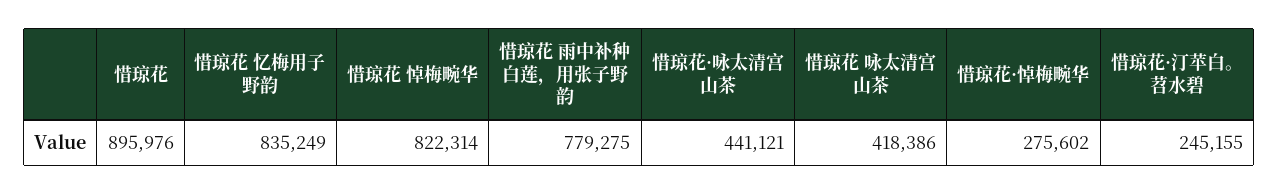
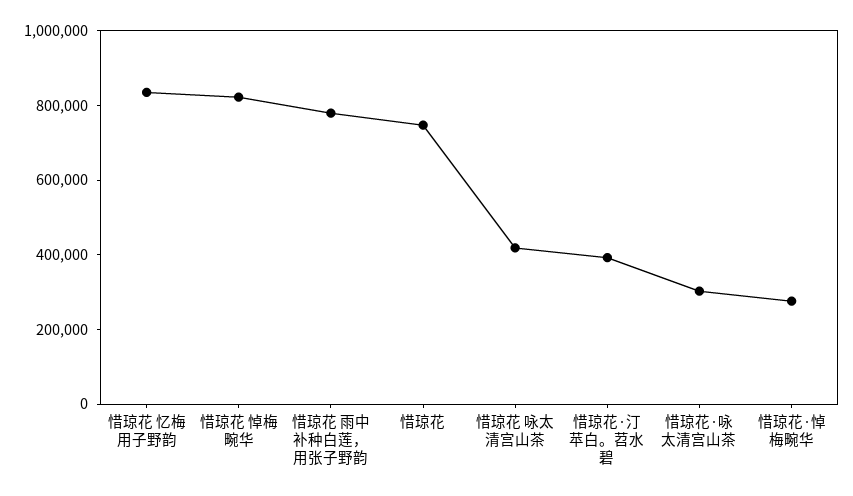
惜琼花: 895976 -> 750000
惜琼花·咏太清宫山茶: 441121 -> 300000
惜琼花·汀苹白。苕水碧: 245155 -> 400000

